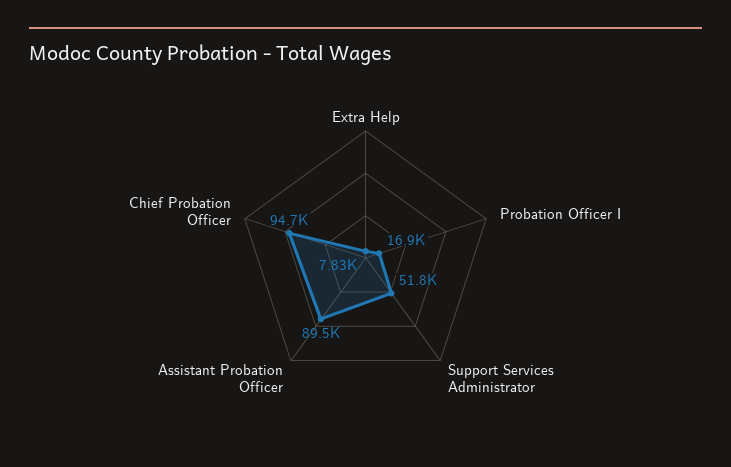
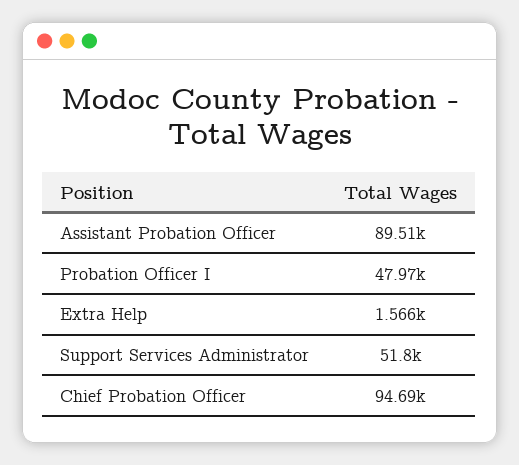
Extra Help: 7830 -> 1566
Probation Officer I: 16900 -> 47970

